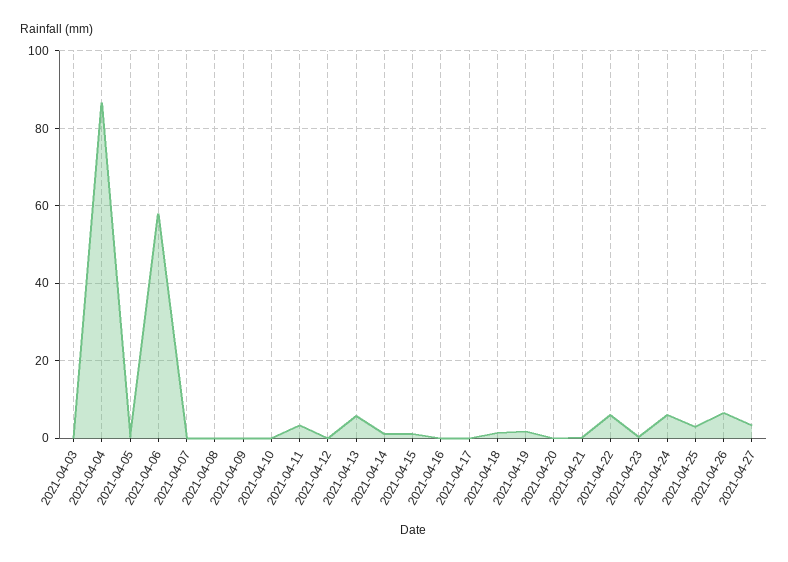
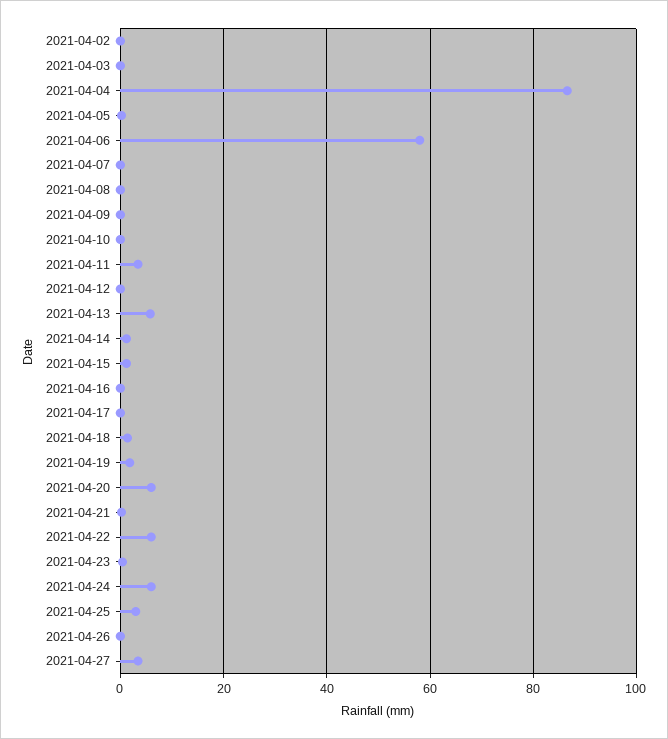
2021-04-20: 0 -> 6
2021-04-26: 6 -> 0
2021-04-02: none -> 0

